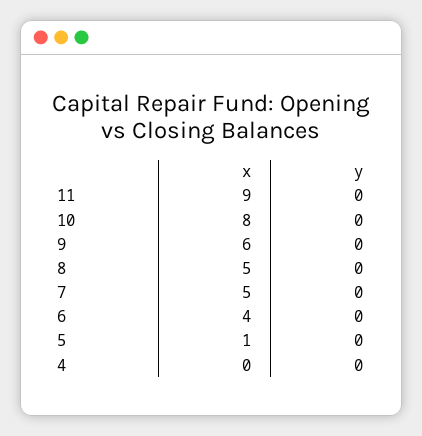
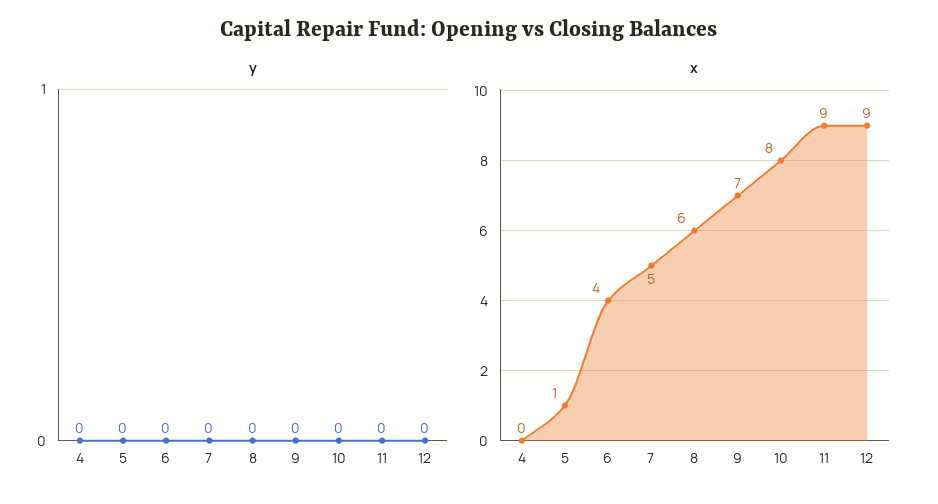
x, 9: 6 -> 7
x, 8: 5 -> 6
y, 12: none -> 0
x, 12: none -> 9

